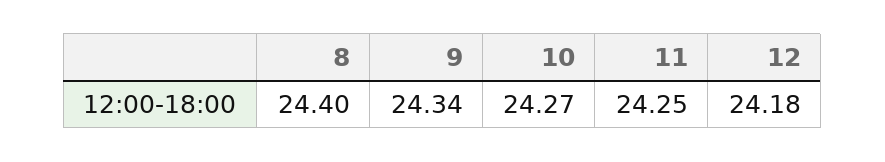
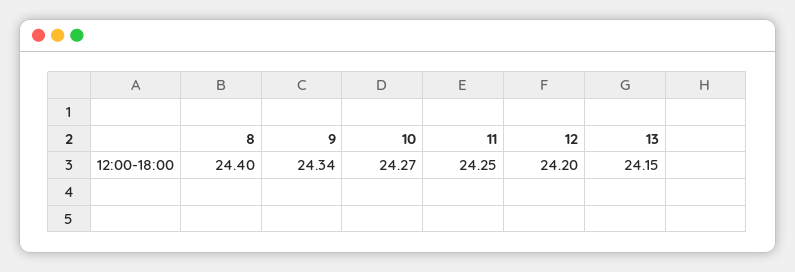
12: 24.18 -> 24.2
13: none -> 24.15

